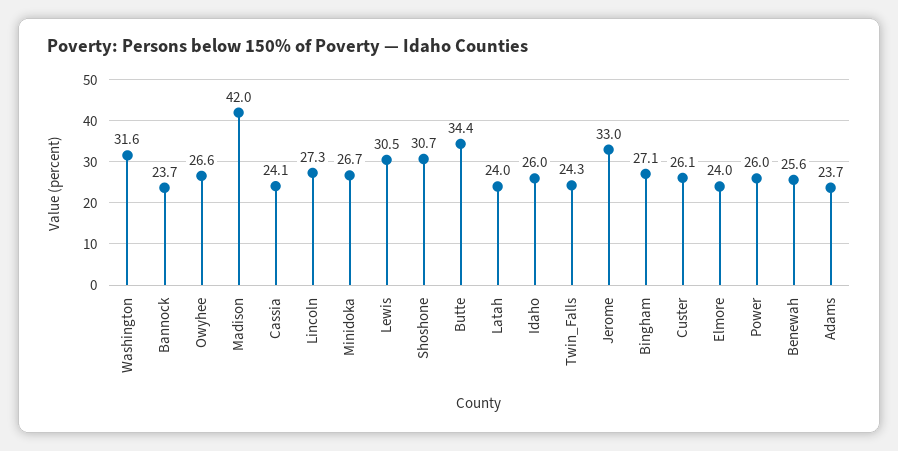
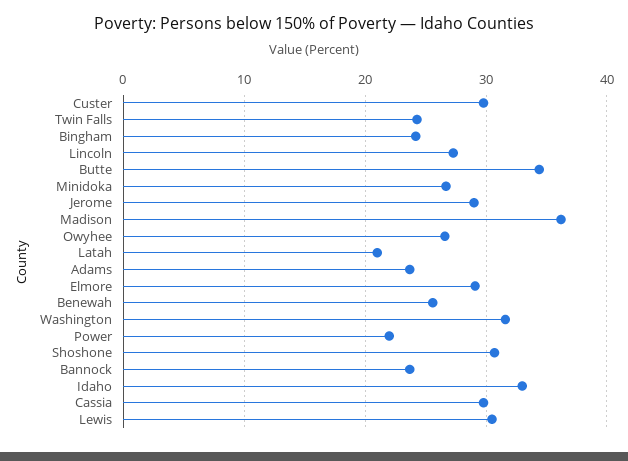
Madison: 42 -> 36
Cassia: 24.1 -> 30
Latah: 24 -> 21
Idaho: 26 -> 33
Jerome: 33 -> 29
Bingham: 27.1 -> 24
Custer: 26.1 -> 30
Elmore: 24 -> 29
Power: 26 -> 22

